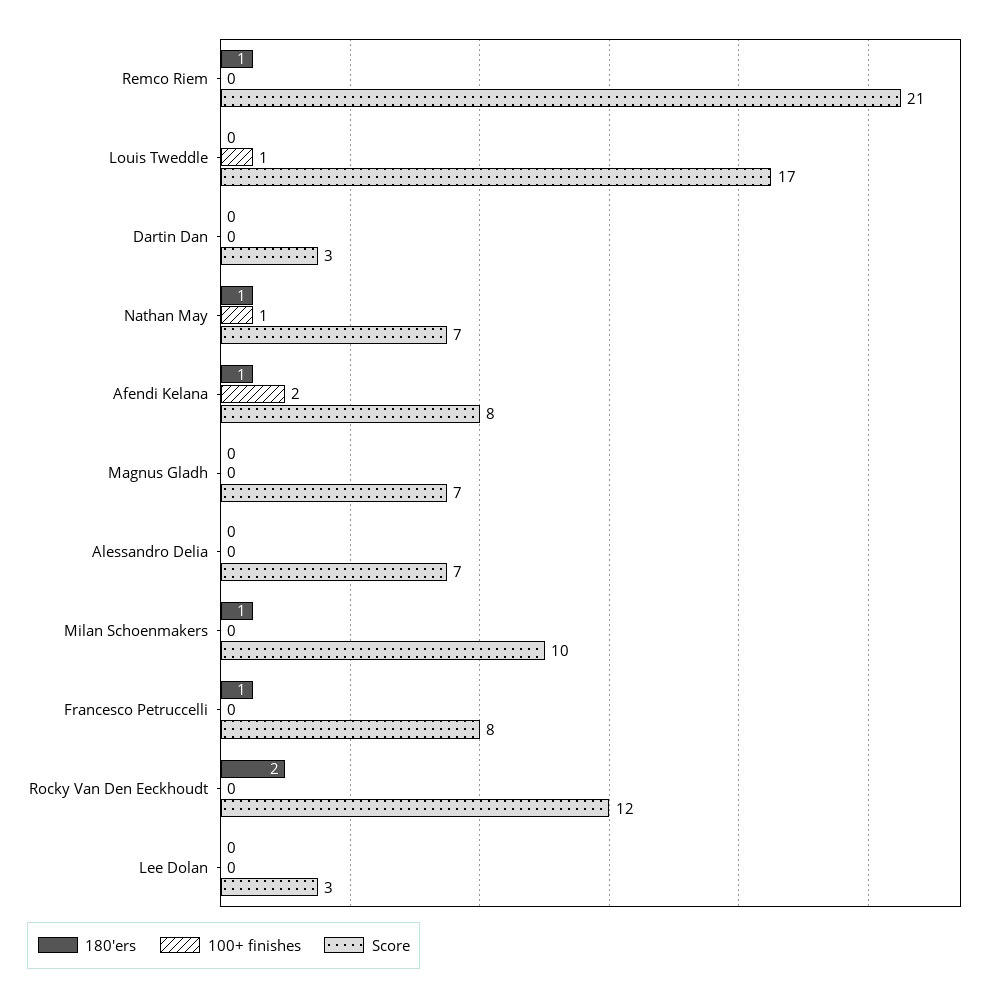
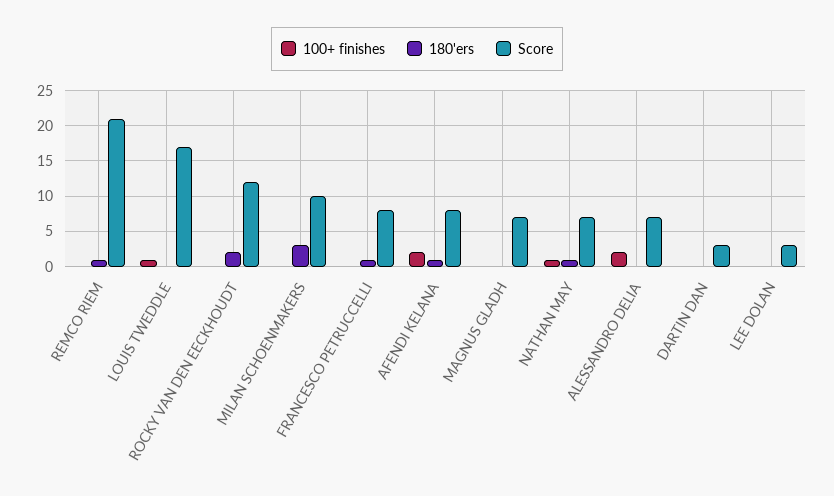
100+ finishes, Alessandro Delia: 0 -> 2
180'ers, Milan Schoenmakers: 1 -> 3

